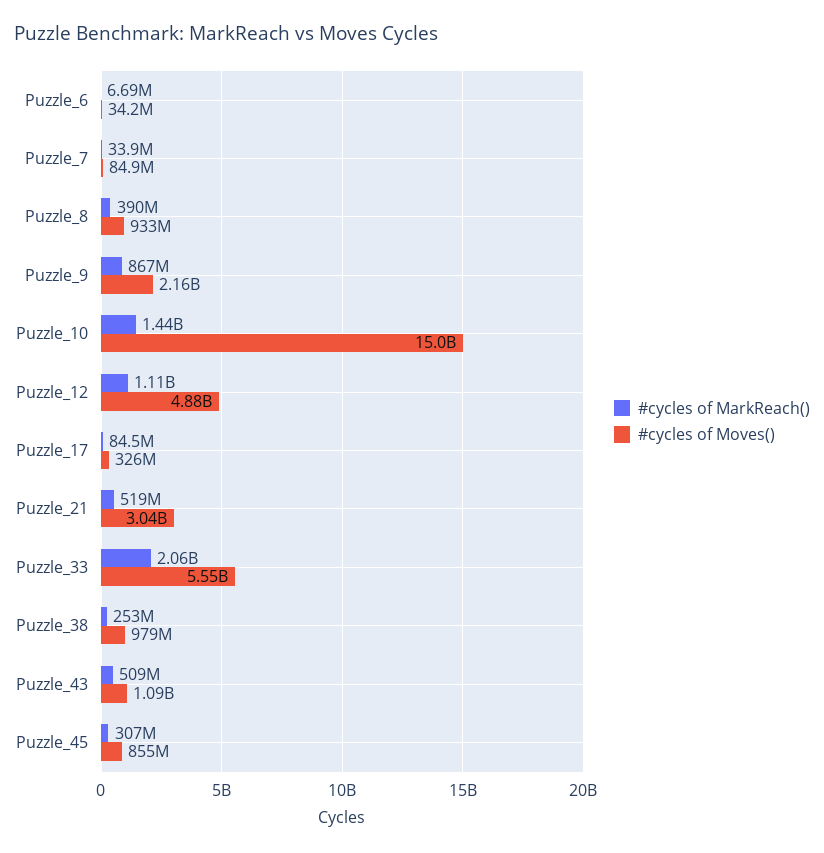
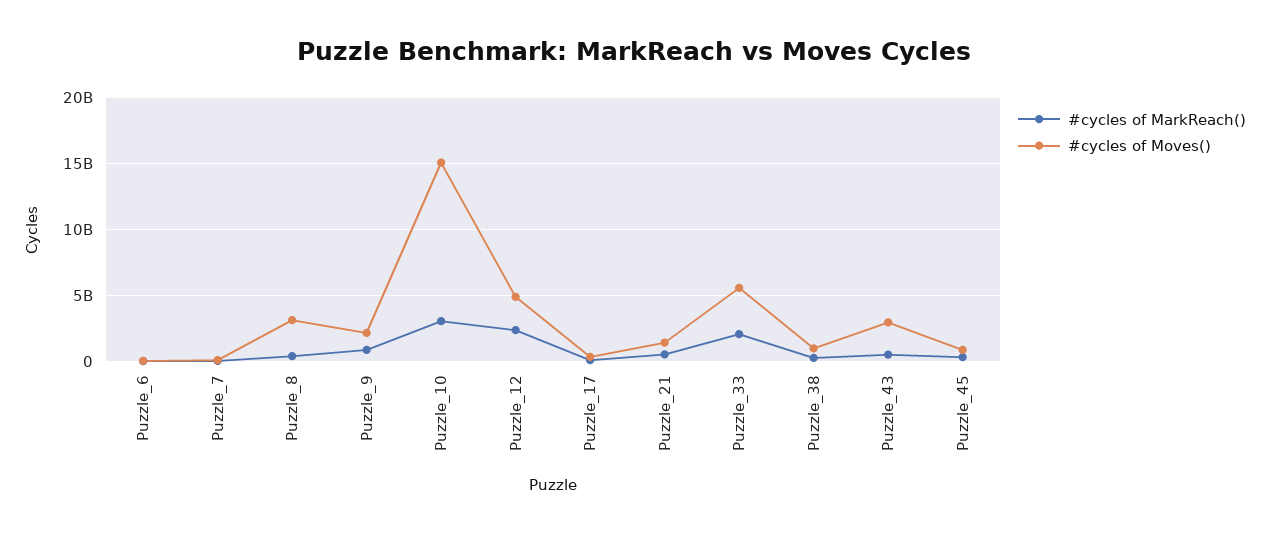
#cycles of Moves(), Puzzle_8: 933000000 -> 3000000000
#cycles of MarkReach(), Puzzle_10: 1440000000 -> 3000000000
#cycles of MarkReach(), Puzzle_12: 1110000000 -> 2500000000
#cycles of Moves(), Puzzle_21: 3040000000 -> 1500000000
#cycles of Moves(), Puzzle_43: 1090000000 -> 3000000000

